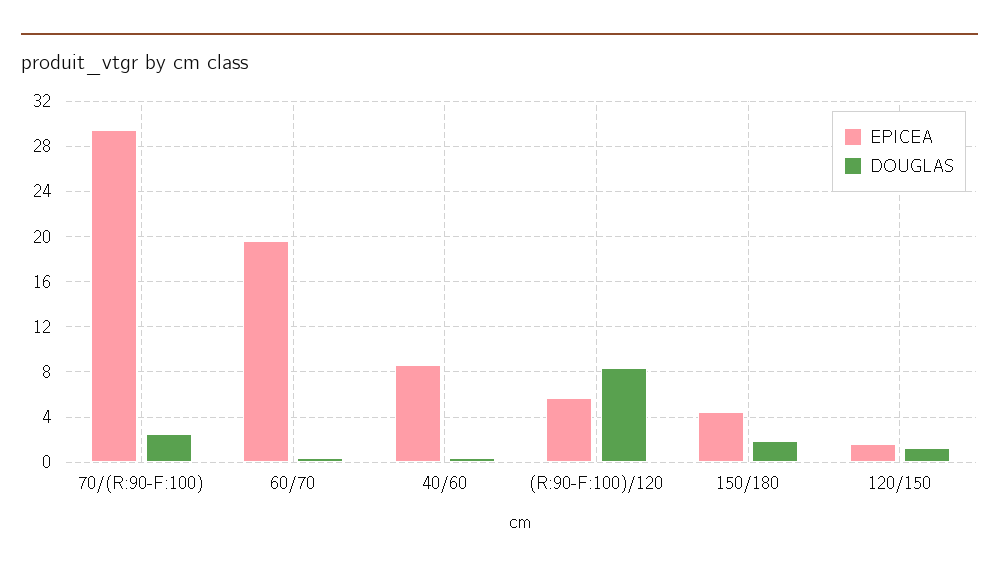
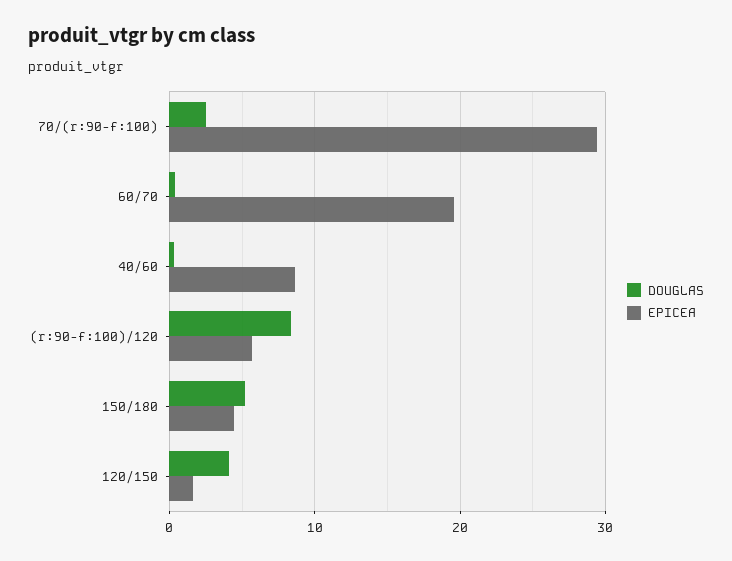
DOUGLAS, 150/180: 2 -> 5
DOUGLAS, 120/150: 1 -> 4

